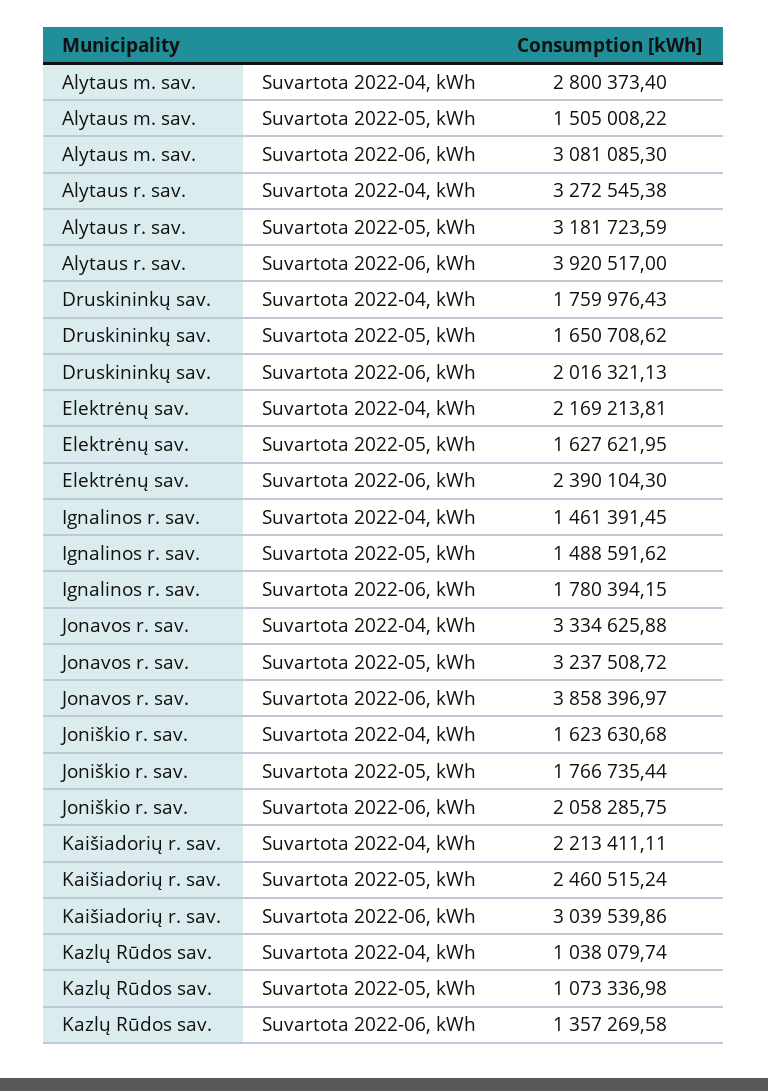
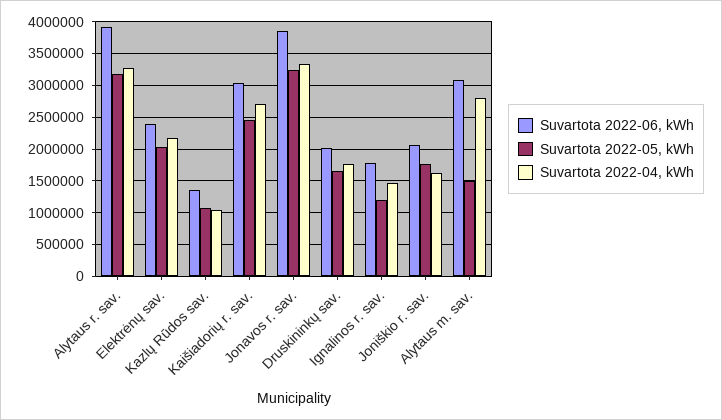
Suvartota 2022-05, kWh, Elektrėnų sav.: 1627621.95 -> 2000000
Suvartota 2022-05, kWh, Ignalinos r. sav.: 1488591.62 -> 1200000
Suvartota 2022-04, kWh, Kaišiadorių r. sav.: 2213411.11 -> 2700000

